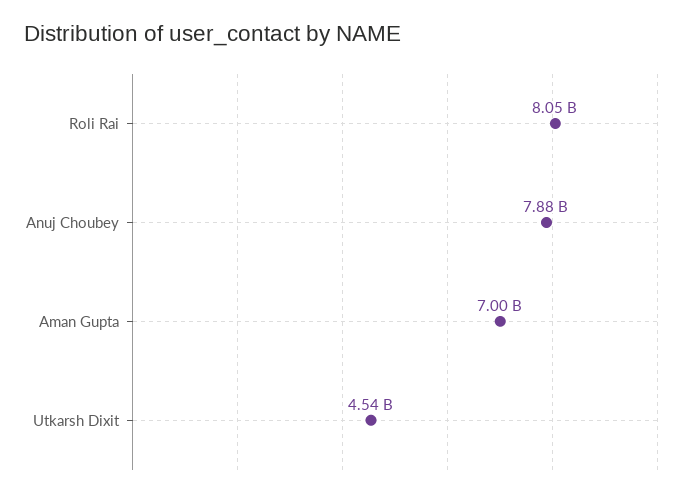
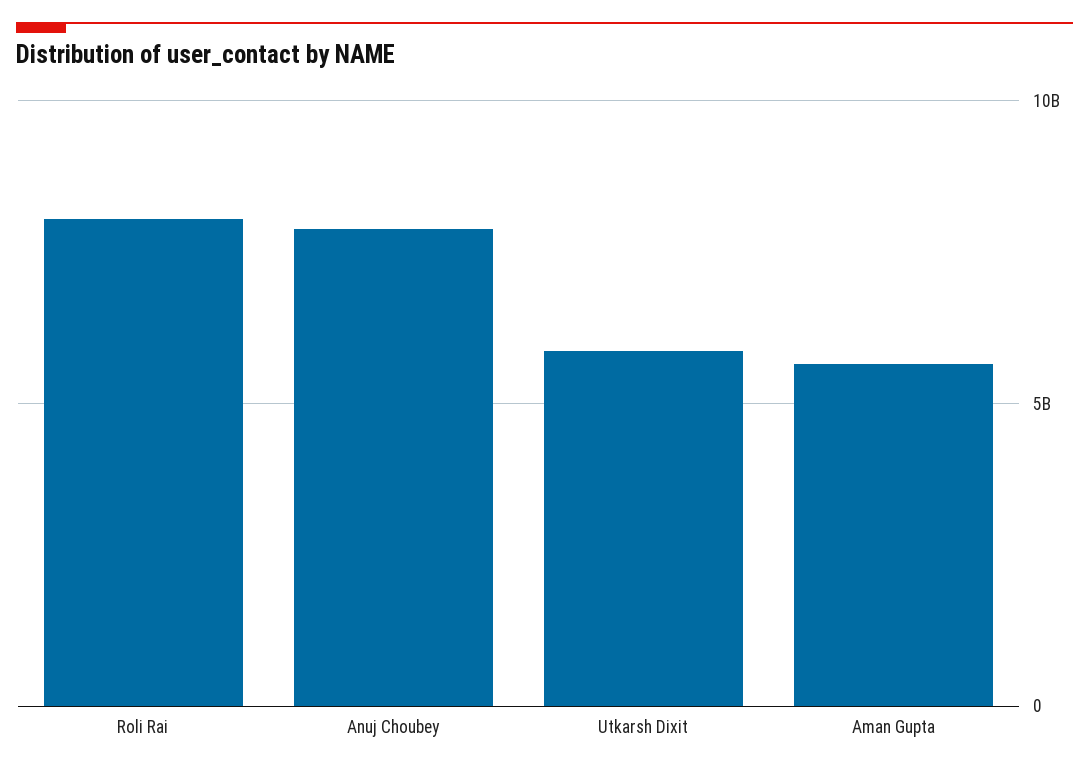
Aman Gupta: 7000000000 -> 5500000000
Utkarsh Dixit: 4540000000 -> 6000000000

